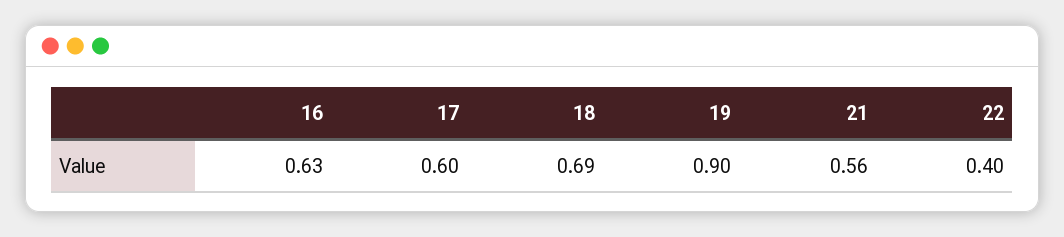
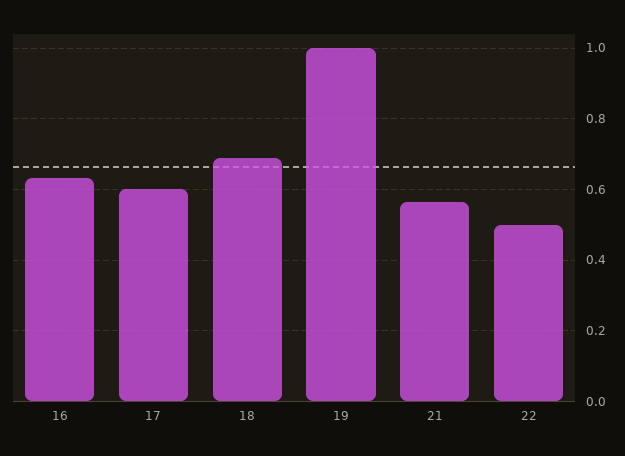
19: 0.9 -> 1
22: 0.4 -> 0.5

